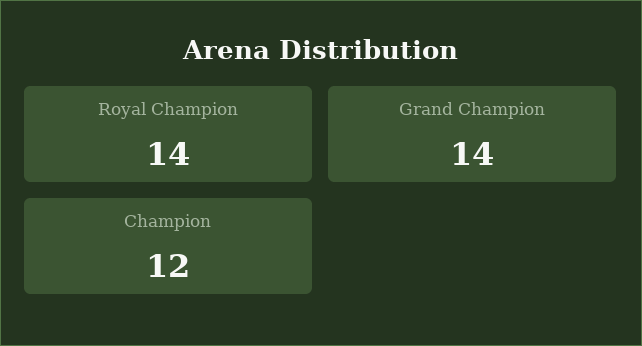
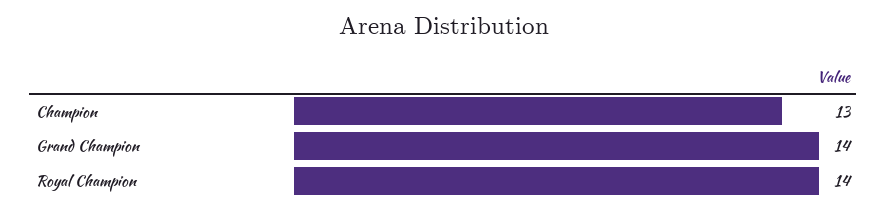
Champion: 12 -> 13

